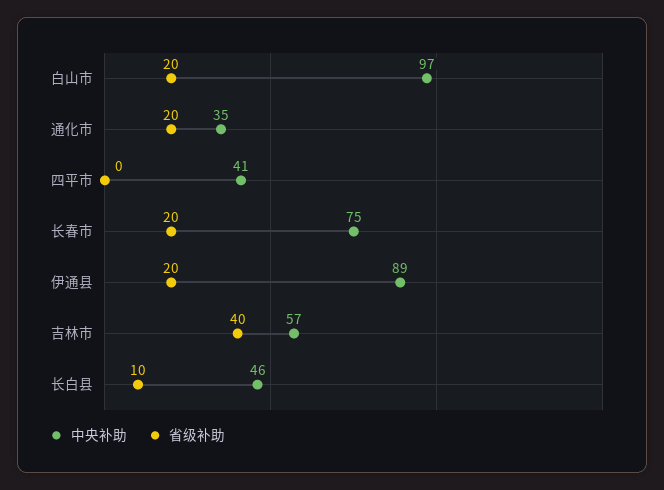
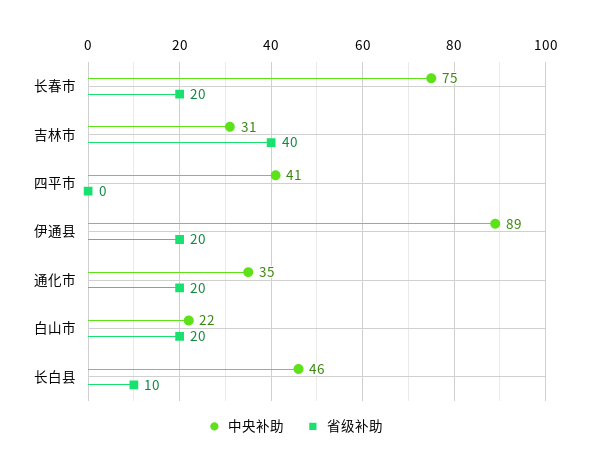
中央补助, 白山市: 97 -> 22
中央补助, 吉林市: 57 -> 31

